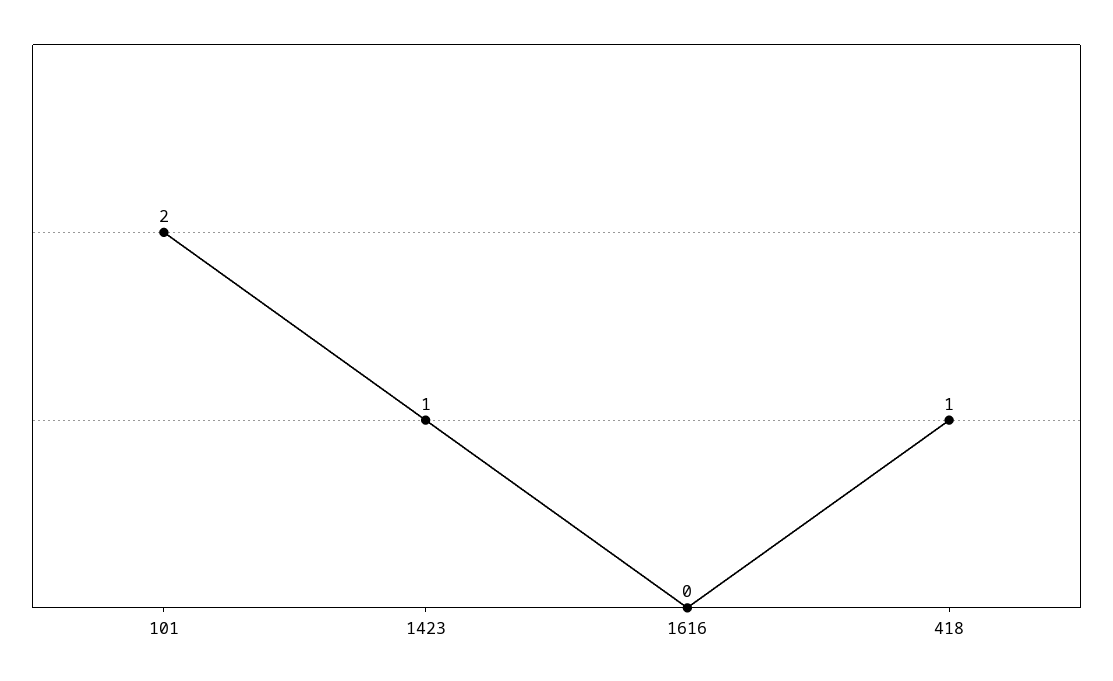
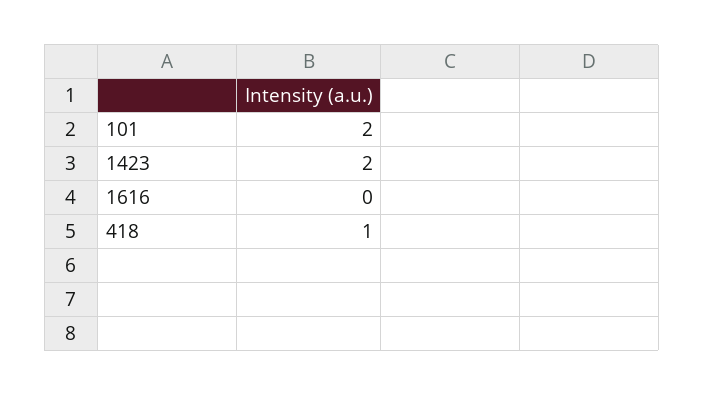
1423: 1 -> 2

